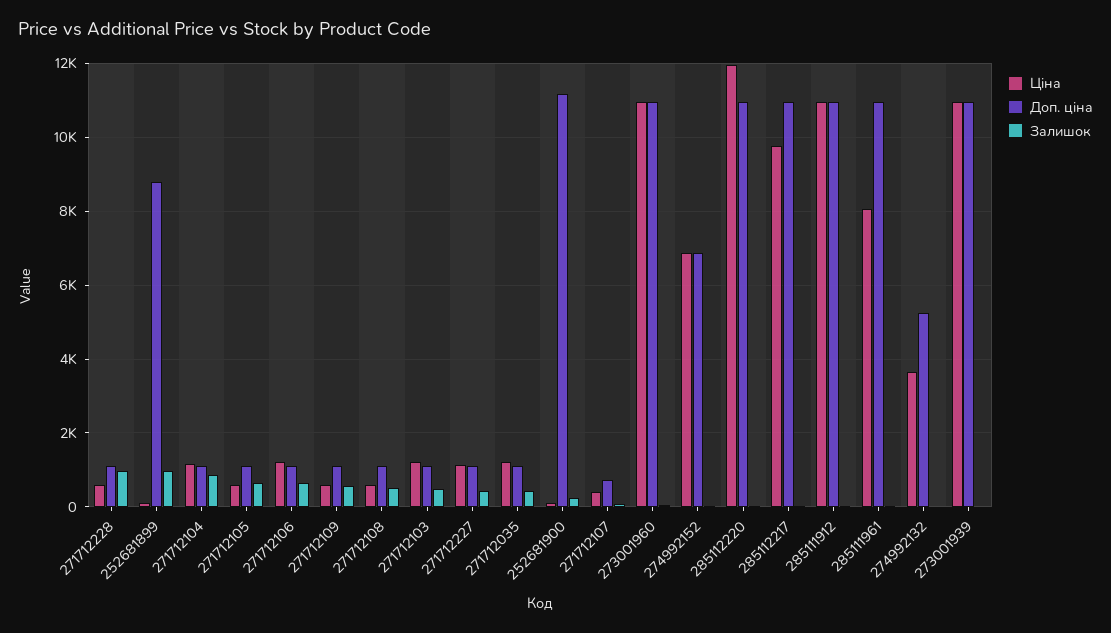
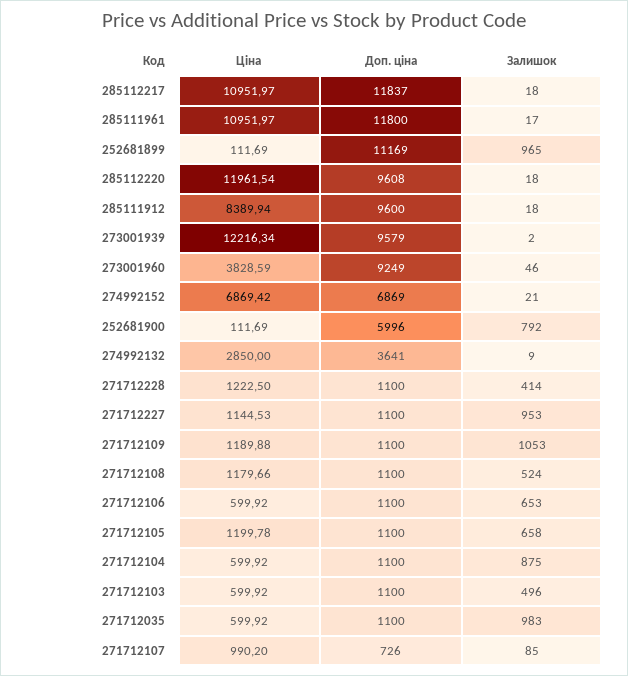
Ціна, 271712228: 600 -> 1222.5
Залишок, 271712228: 1000 -> 414
Доп. ціна, 252681899: 8800 -> 11169
Ціна, 271712104: 1200 -> 599.92
Ціна, 271712105: 600 -> 1199.78
Ціна, 271712106: 1200 -> 599.92
Ціна, 271712109: 600 -> 1189.88
Залишок, 271712109: 600 -> 1053
Ціна, 271712108: 600 -> 1179.66
Ціна, 271712103: 1200 -> 599.92
Залишок, 271712227: 400 -> 953
Ціна, 271712035: 1200 -> 599.92
Залишок, 271712035: 400 -> 983
Доп. ціна, 252681900: 11200 -> 5996
Залишок, 252681900: 200 -> 792
Ціна, 271712107: 400 -> 990.2
Ціна, 273001960: 11000 -> 3828.59
Доп. ціна, 273001960: 11000 -> 9249
Доп. ціна, 285112220: 11000 -> 9608
Ціна, 285112217: 9800 -> 10951.97
Доп. ціна, 285112217: 11000 -> 11837
Ціна, 285111912: 11000 -> 8389.94
Доп. ціна, 285111912: 11000 -> 9600
Ціна, 285111961: 8000 -> 10951.97
Доп. ціна, 285111961: 11000 -> 11800
Ціна, 274992132: 3600 -> 2850
Доп. ціна, 274992132: 5200 -> 3641
Ціна, 273001939: 11000 -> 12216.34
Доп. ціна, 273001939: 11000 -> 9579

